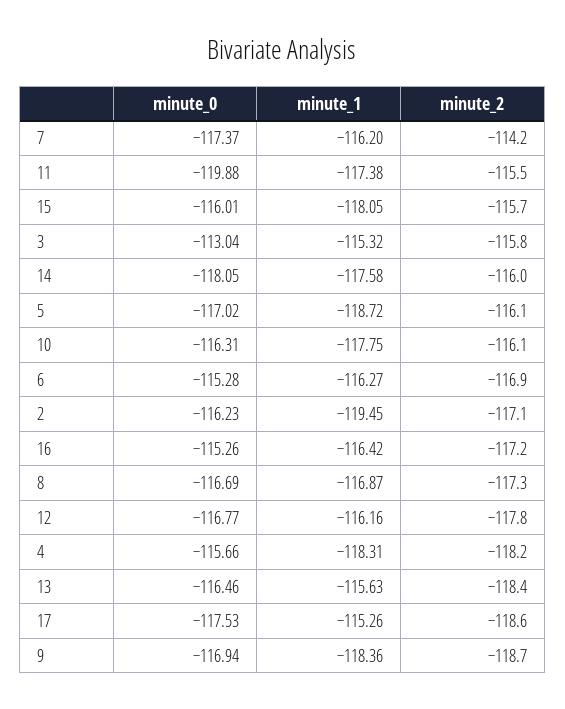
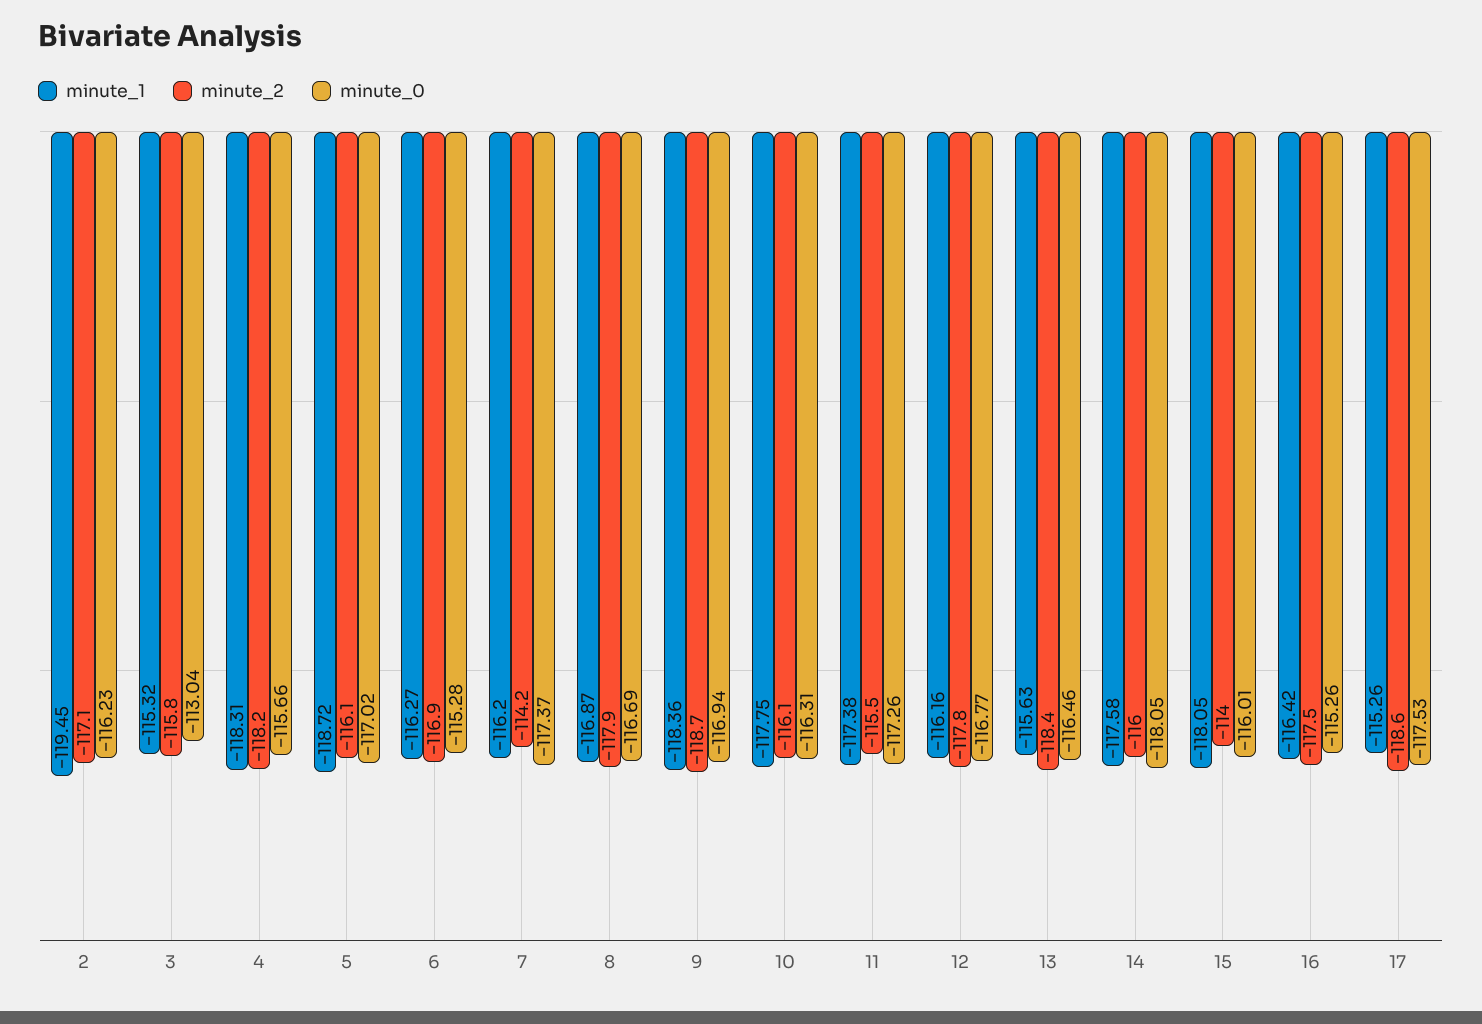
minute_0, 11: -119.88 -> -117.26
minute_2, 15: -115.7 -> -114
minute_2, 16: -117.2 -> -117.5
minute_2, 8: -117.3 -> -117.9

